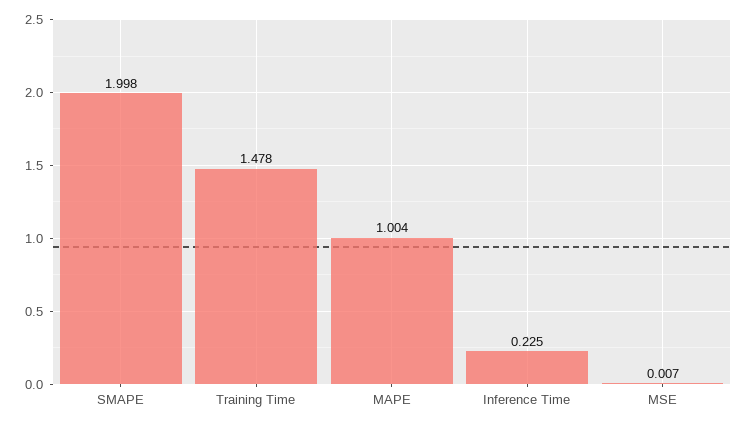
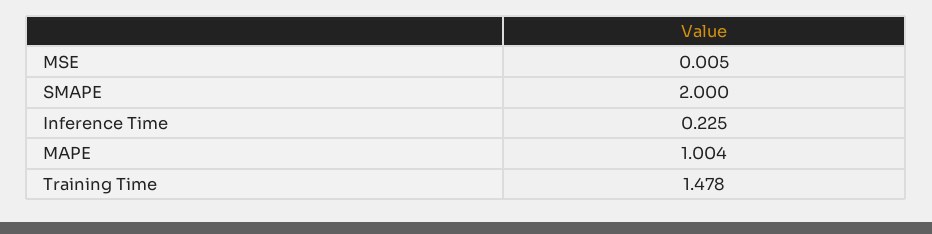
SMAPE: 1.998 -> 2
MSE: 0.007 -> 0.005

